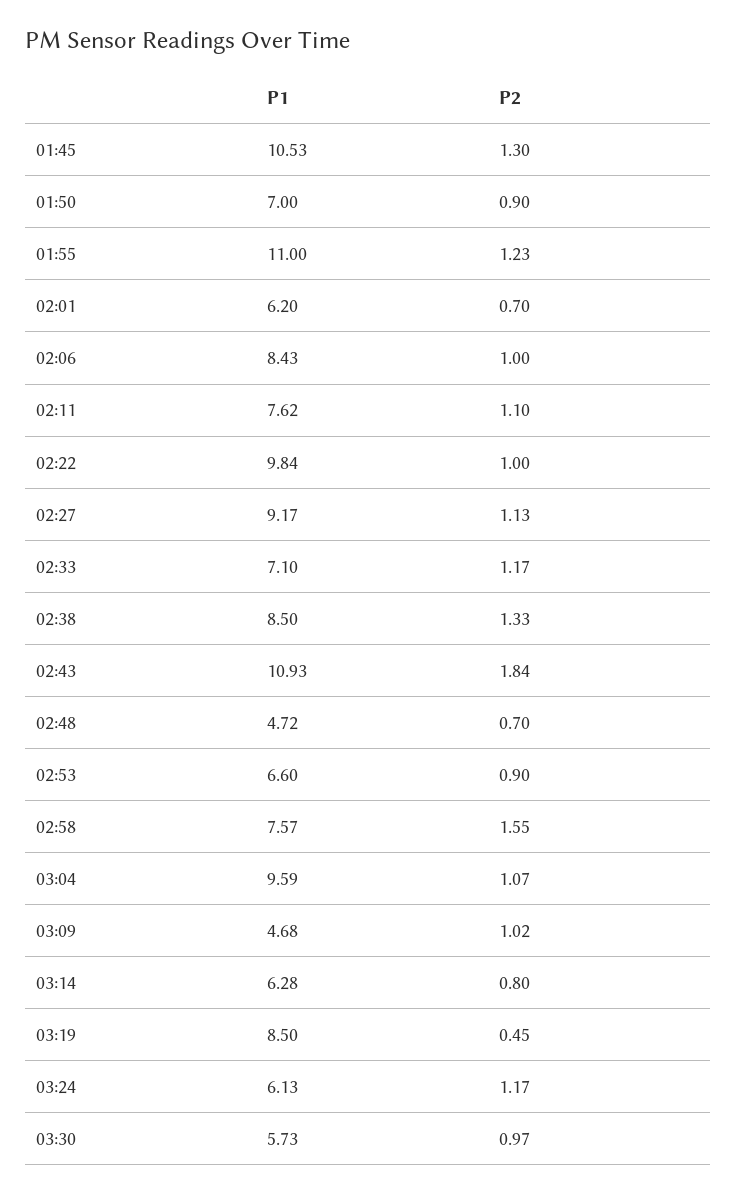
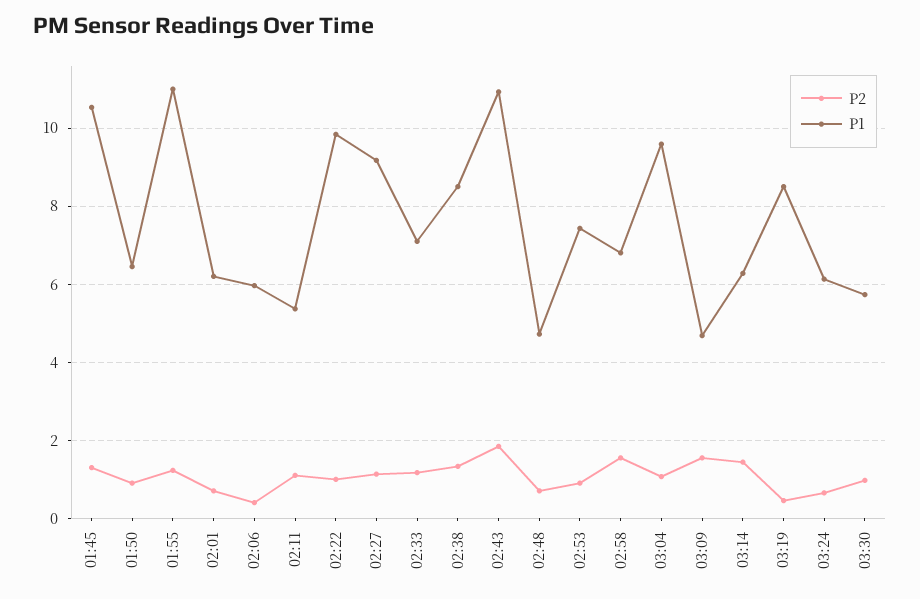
P1, 01:50: 7 -> 6.4
P1, 02:06: 8.43 -> 6
P2, 02:06: 1 -> 0.4
P1, 02:11: 7.62 -> 5.4
P1, 02:53: 6.6 -> 7.4
P1, 02:58: 7.57 -> 6.8
P2, 03:09: 1.02 -> 1.6
P2, 03:14: 0.8 -> 1.4
P2, 03:24: 1.17 -> 0.6

